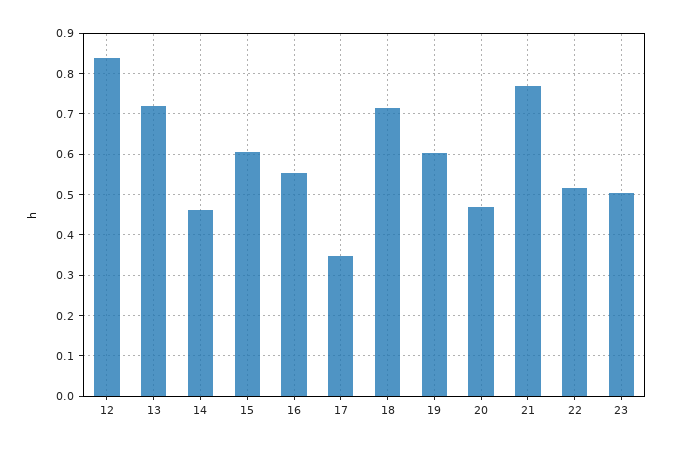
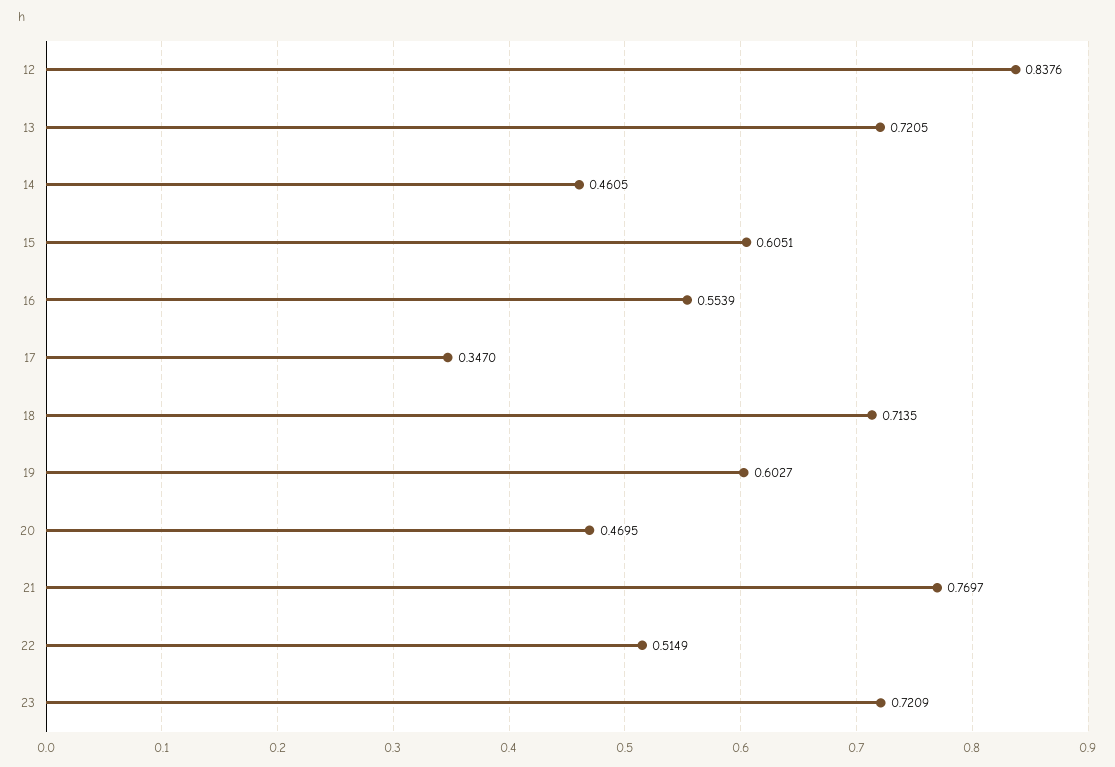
23: 0.5 -> 0.7209

